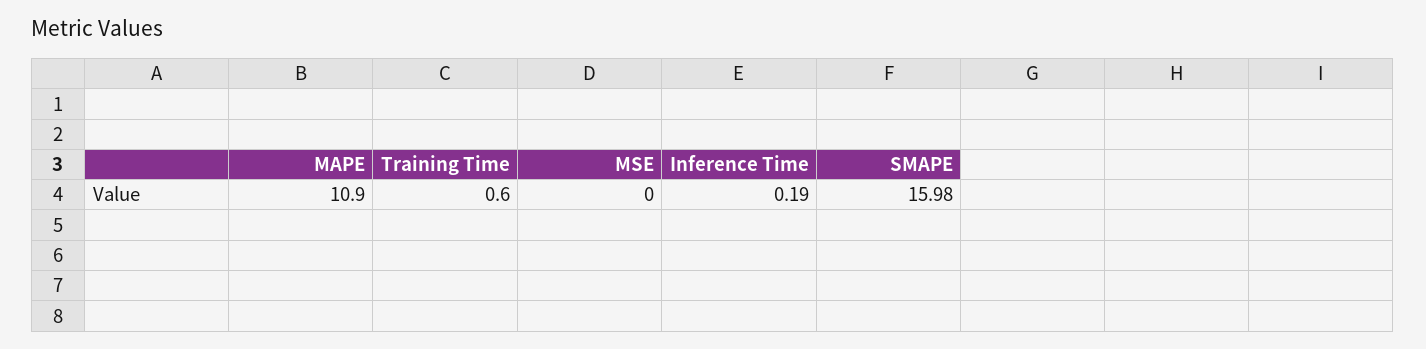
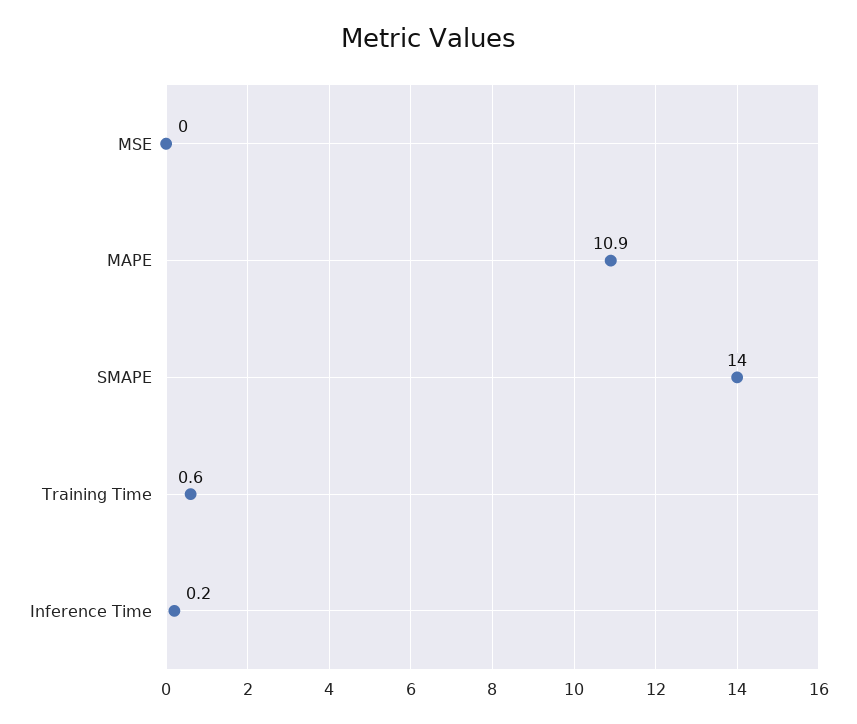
SMAPE: 15.98 -> 14

